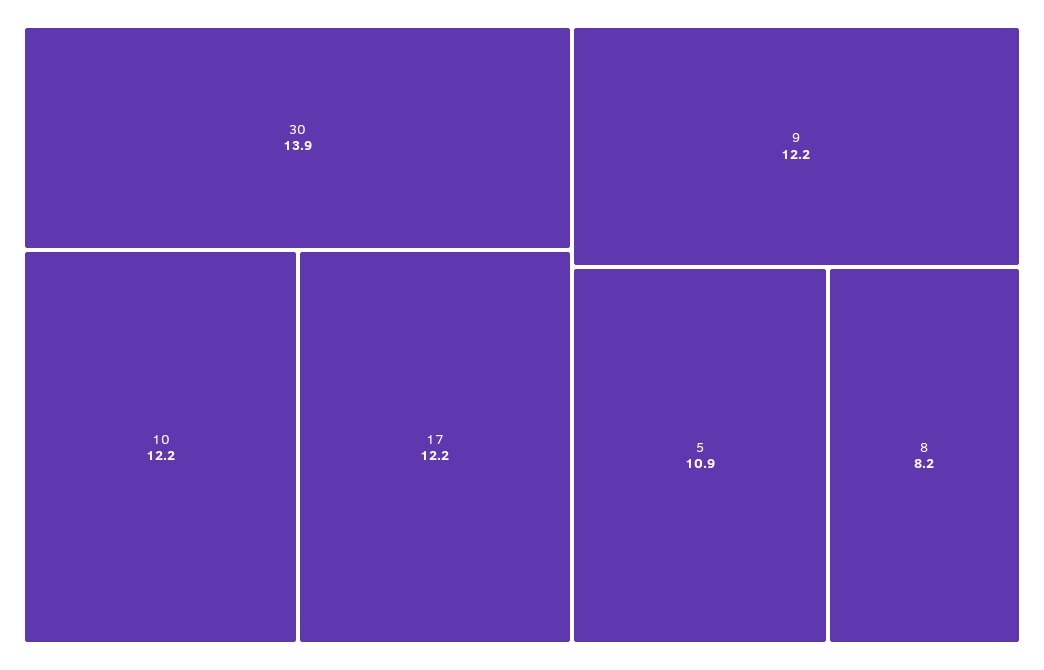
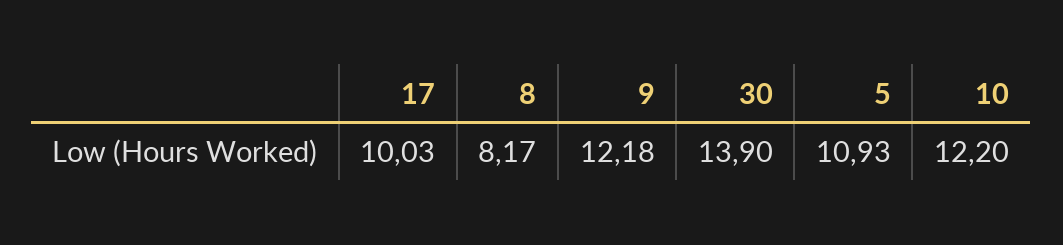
17: 12.2 -> 10.03

